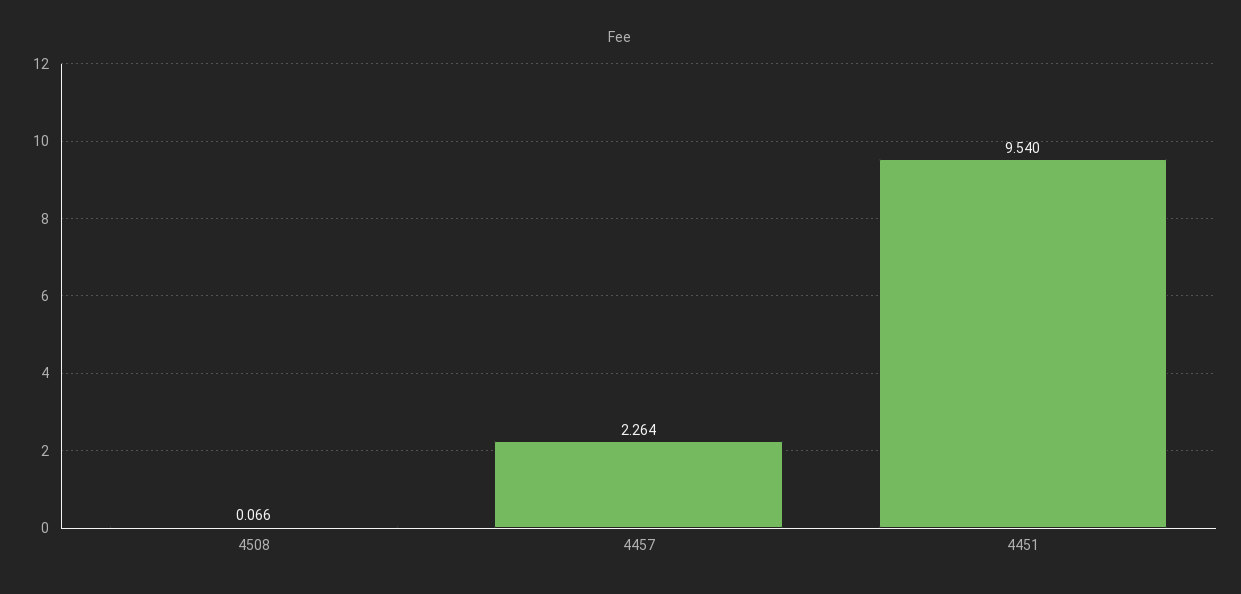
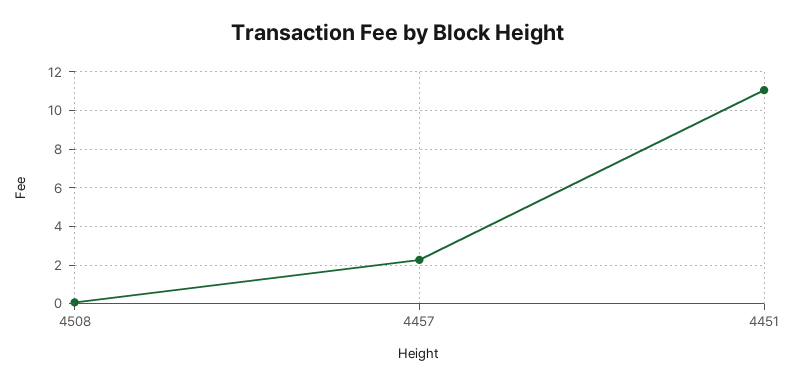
4451: 9.54 -> 11

